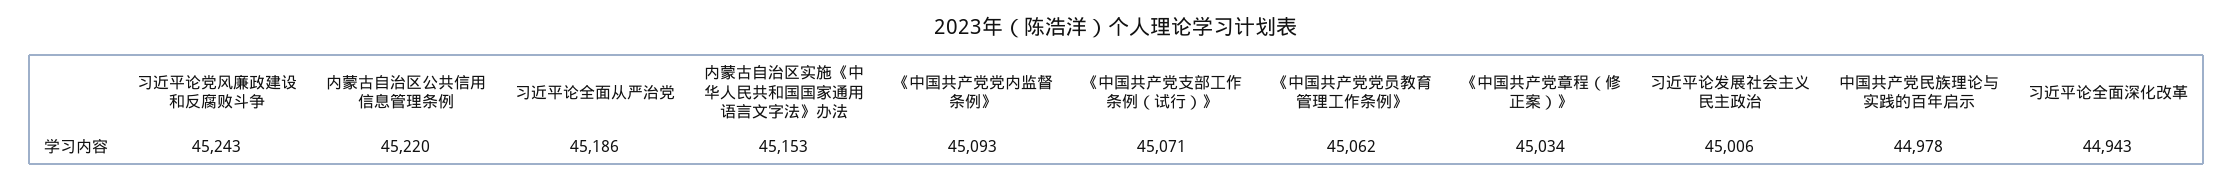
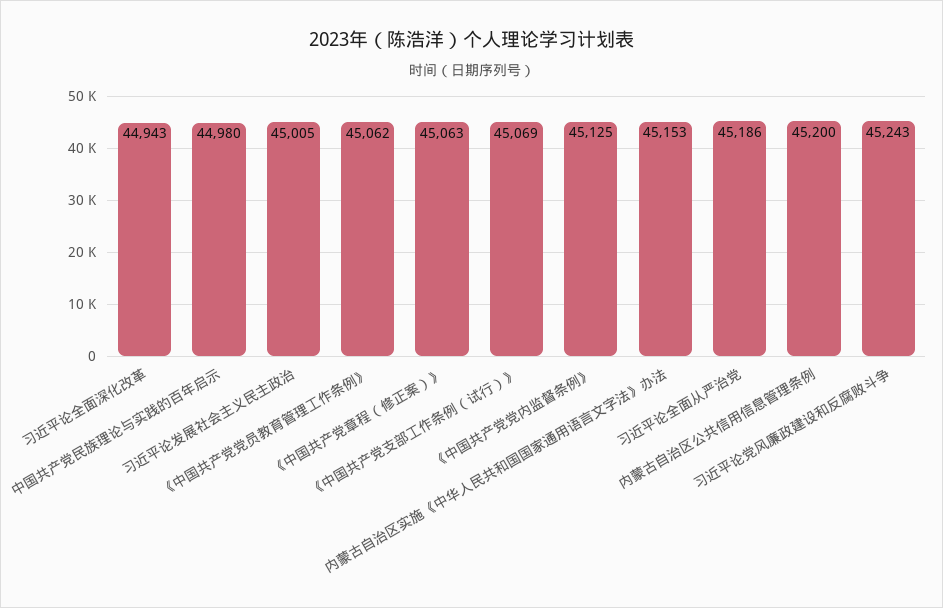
内蒙古自治区公共信用信息管理条例: 45220 -> 45200
《中国共产党党内监督条例》: 45093 -> 45125
《中国共产党支部工作条例（试行）》: 45071 -> 45069
《中国共产党章程（修正案）》: 45034 -> 45063
习近平论发展社会主义民主政治: 45006 -> 45005
中国共产党民族理论与实践的百年启示: 44978 -> 44980

